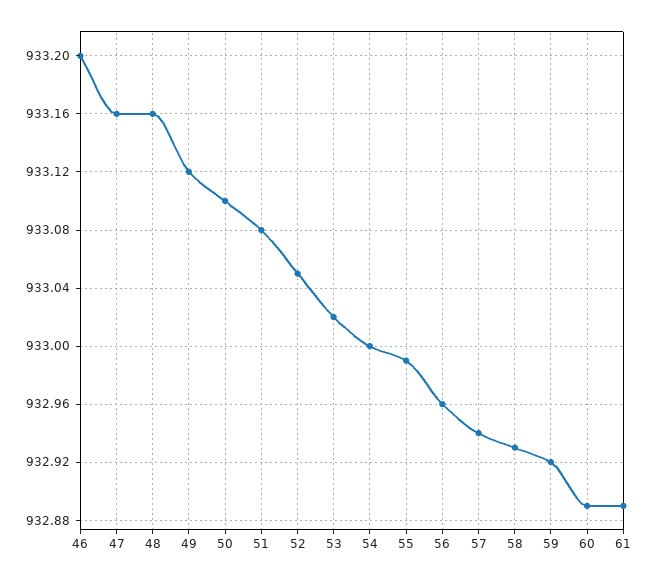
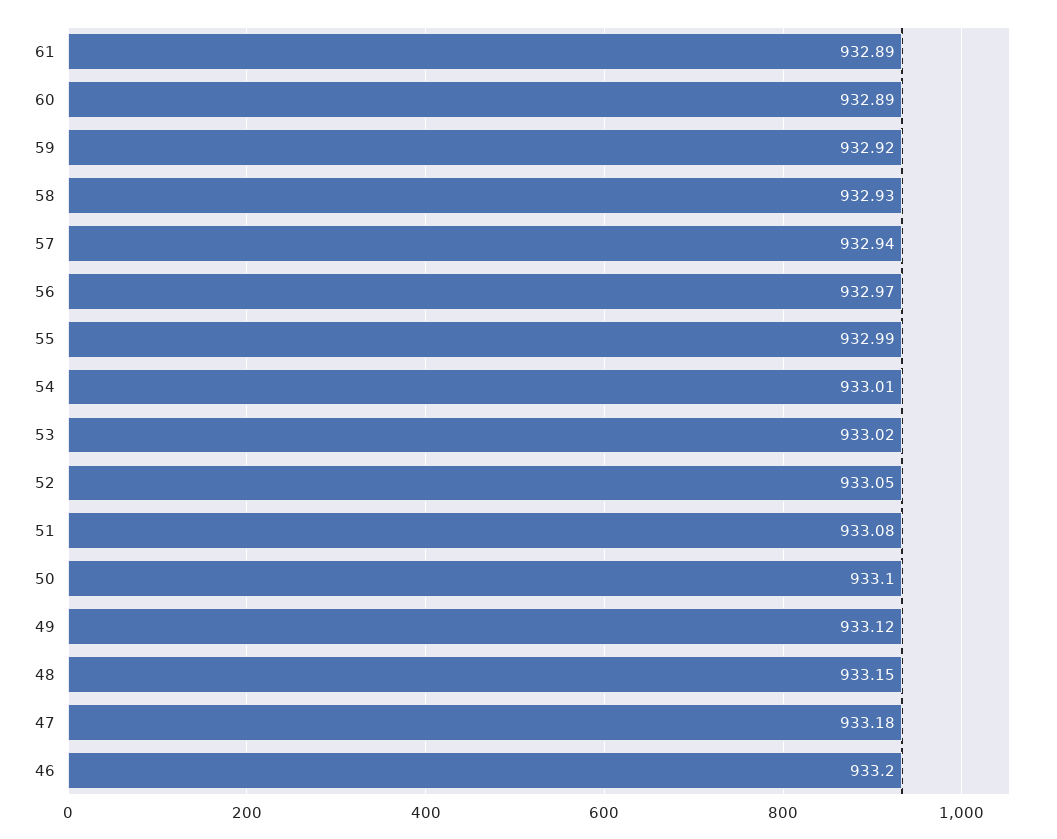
47: 933.16 -> 933.18
48: 933.16 -> 933.15
54: 933 -> 933.01
56: 932.96 -> 932.97

